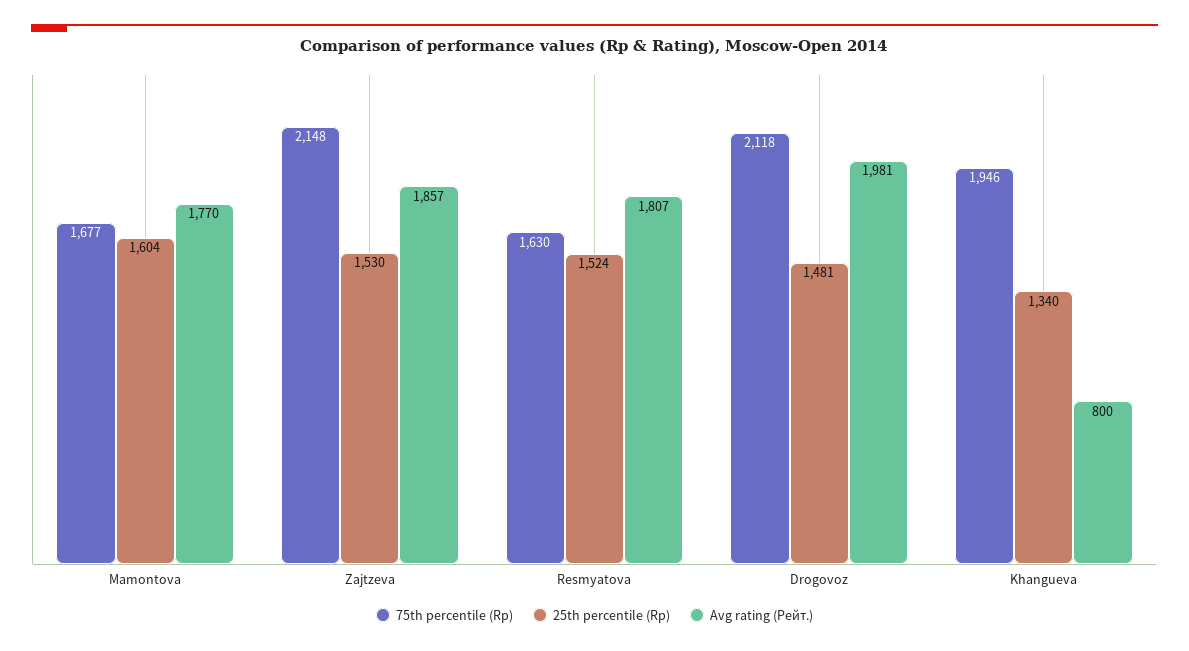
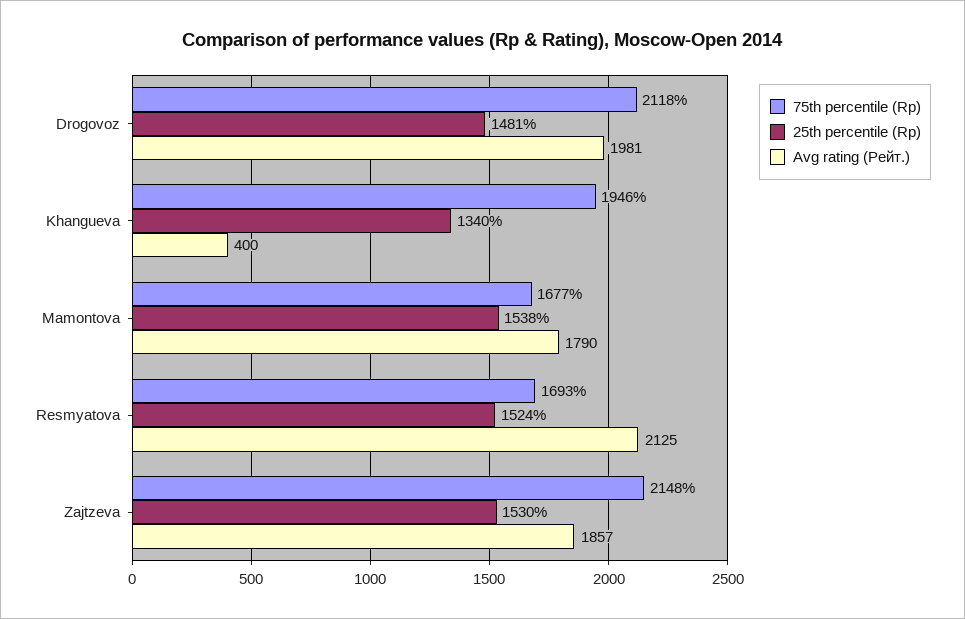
25th percentile (Rp), Mamontova: 1604 -> 1538
Avg rating (Рейт.), Mamontova: 1770 -> 1790
75th percentile (Rp), Resmyatova: 1630 -> 1693
Avg rating (Рейт.), Resmyatova: 1807 -> 2125
Avg rating (Рейт.), Khangueva: 800 -> 400

